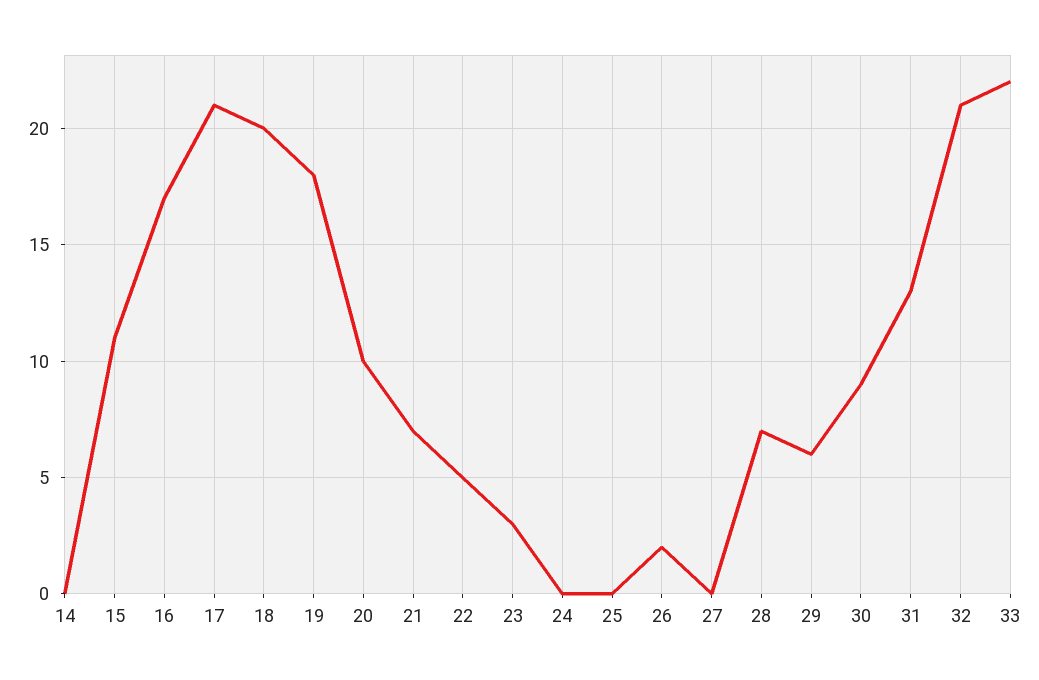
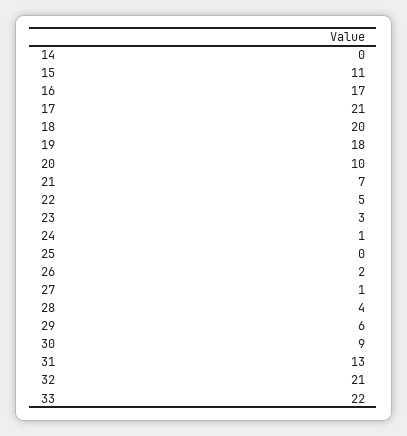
24: 0 -> 1
27: 0 -> 1
28: 7 -> 4

